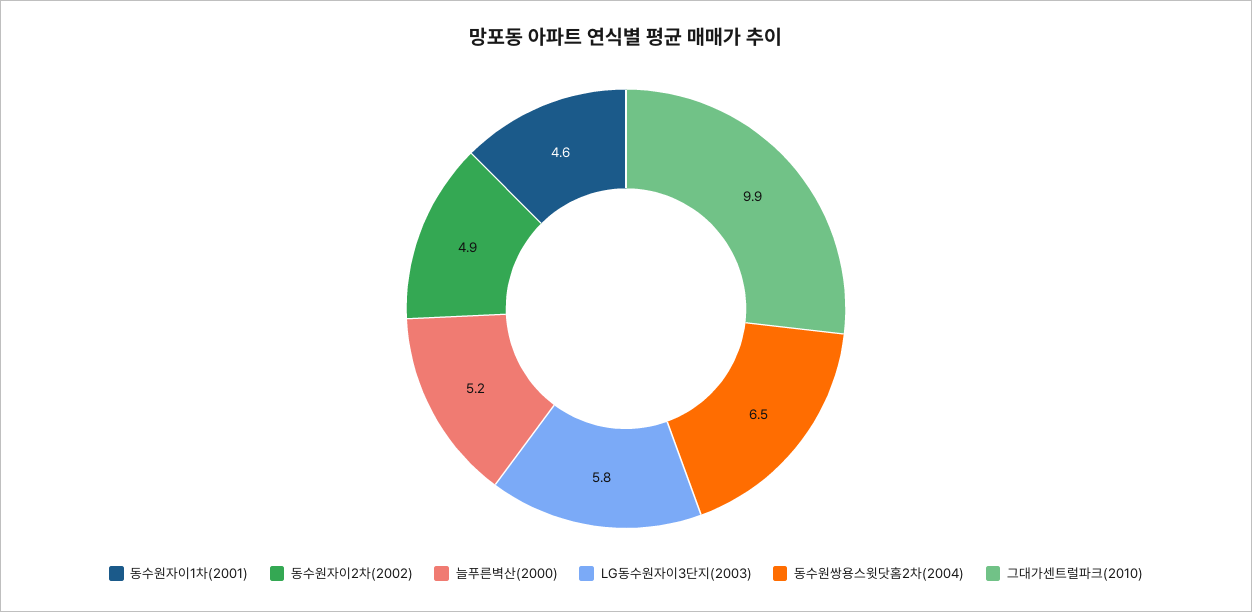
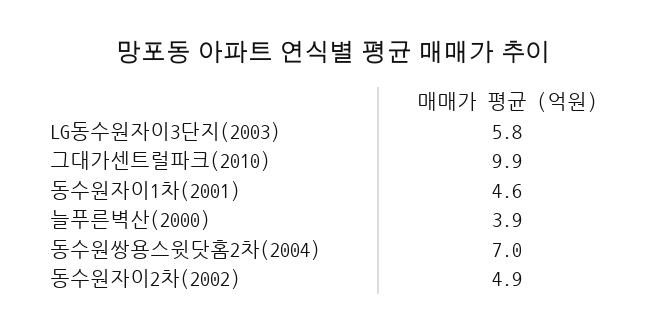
늘푸른벽산(2000): 5.2 -> 3.9
동수원쌍용스윗닷홈2차(2004): 6.5 -> 7

